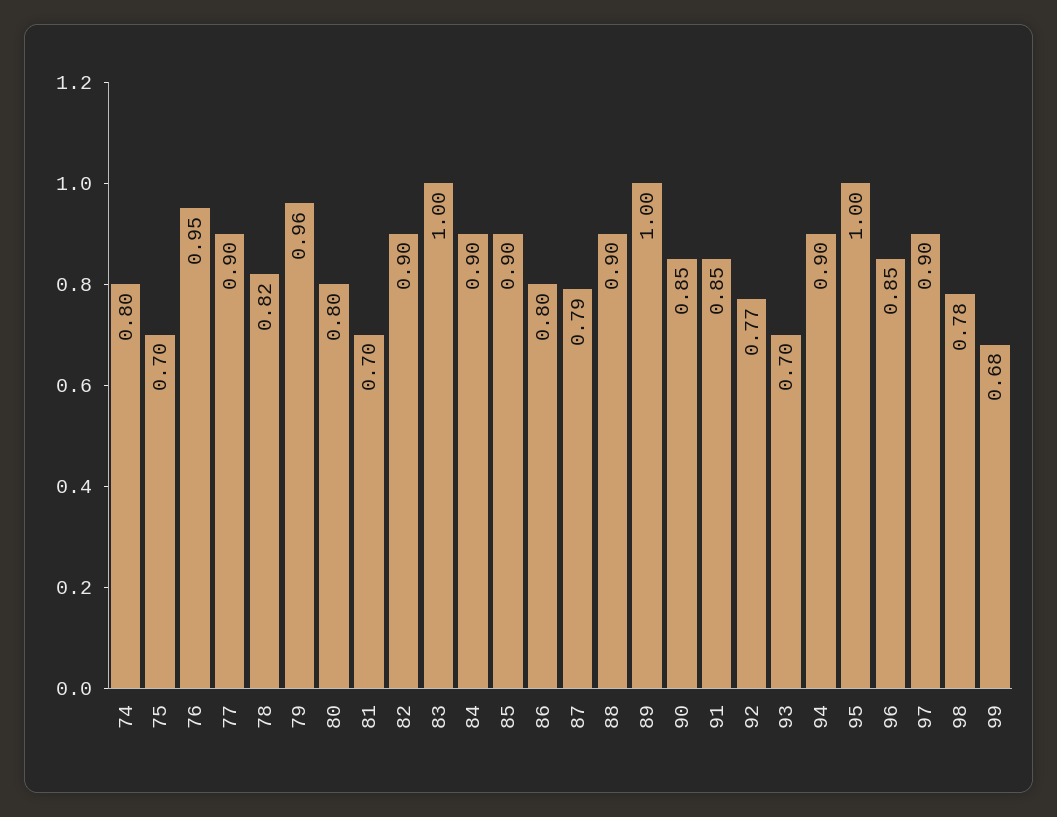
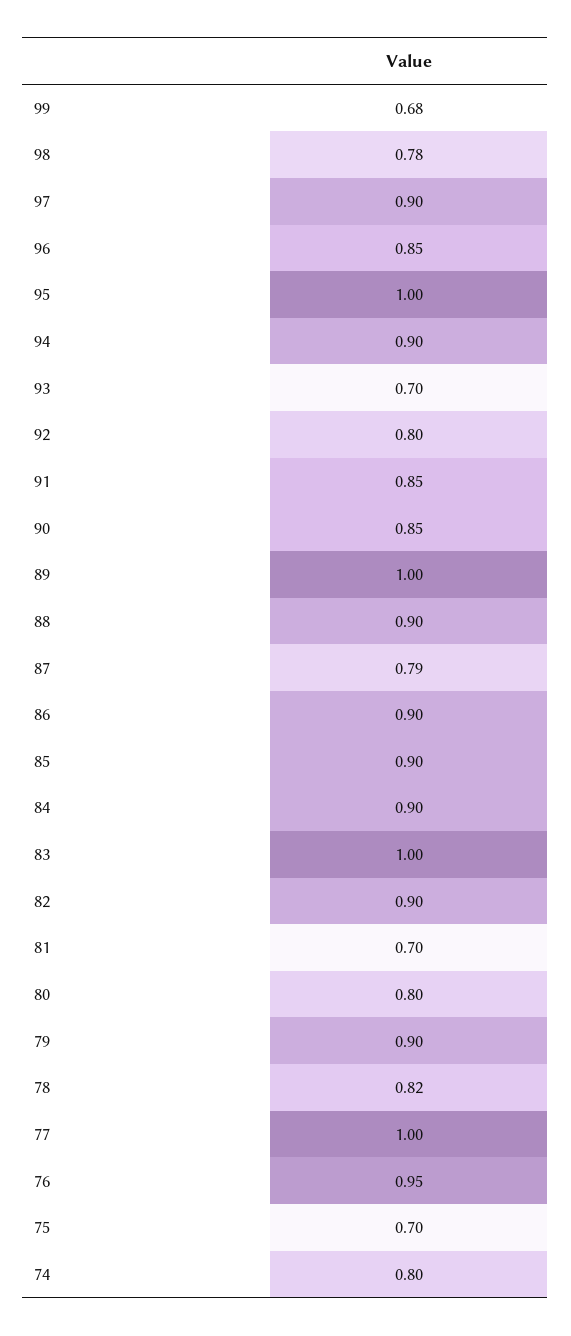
77: 0.9 -> 1
79: 0.96 -> 0.9
86: 0.8 -> 0.9
92: 0.77 -> 0.8

